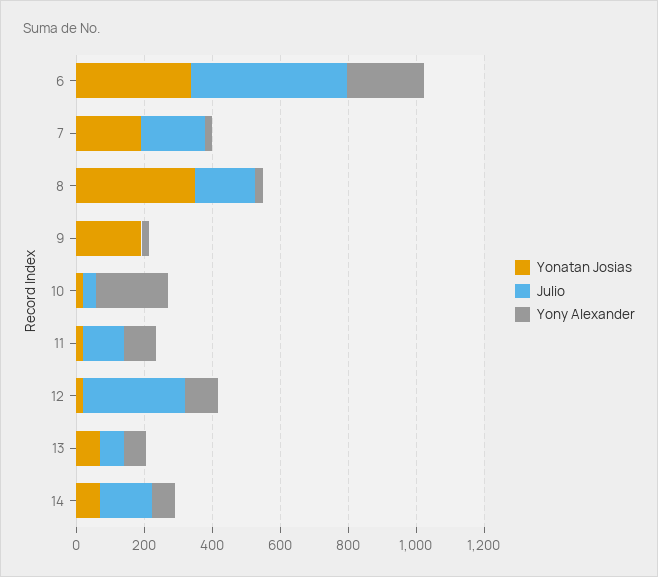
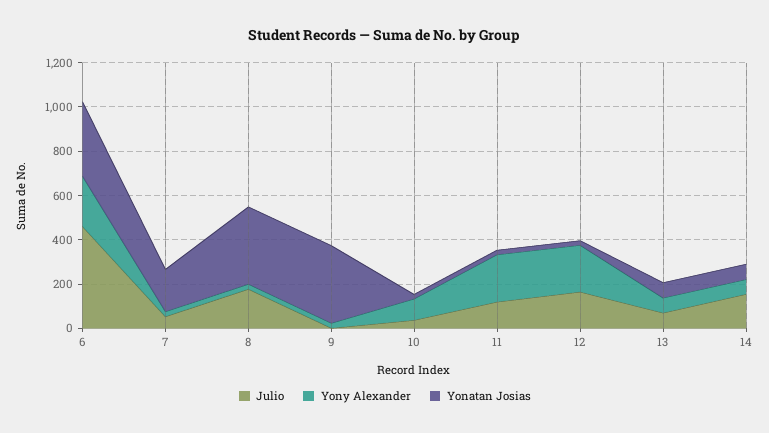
Julio, 7: 200 -> 50
Yonatan Josias, 9: 200 -> 350
Yony Alexander, 10: 200 -> 100
Yony Alexander, 11: 100 -> 200
Julio, 12: 300 -> 150
Yony Alexander, 12: 100 -> 200

